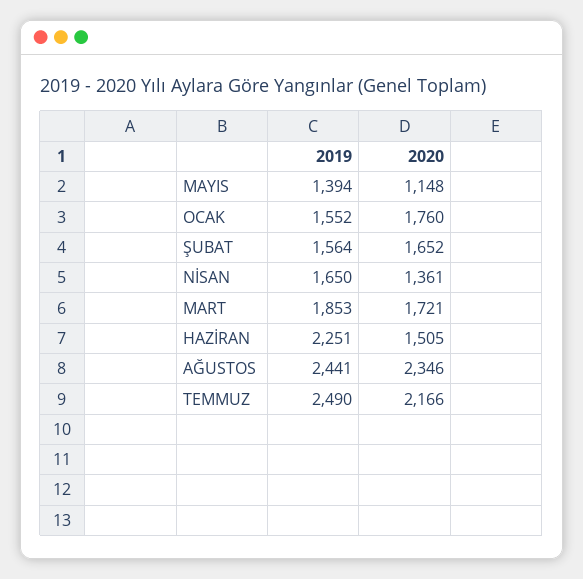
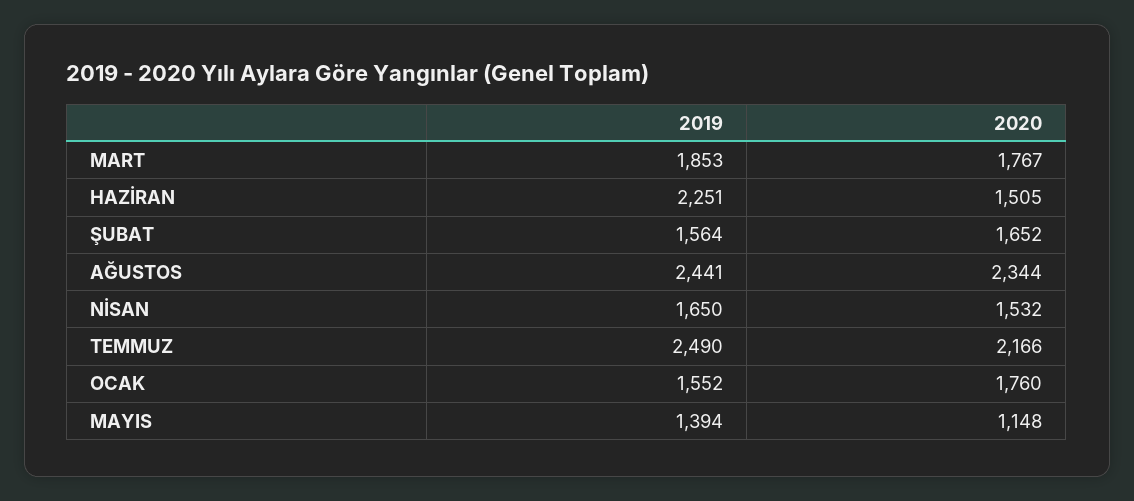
2020, NİSAN: 1361 -> 1532
2020, MART: 1721 -> 1767
2020, AĞUSTOS: 2346 -> 2344

